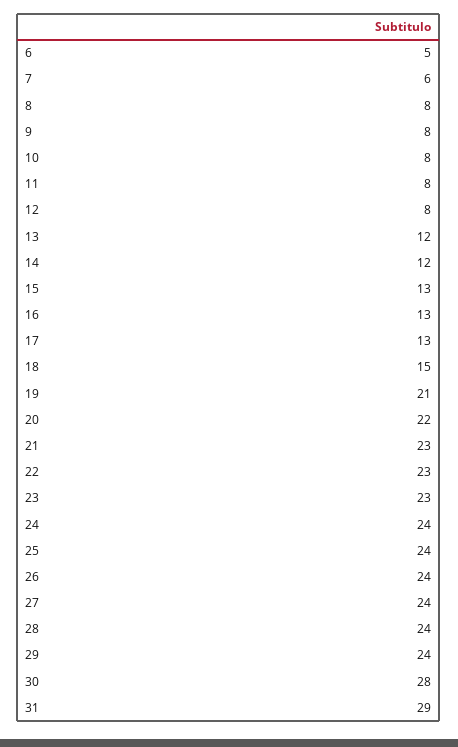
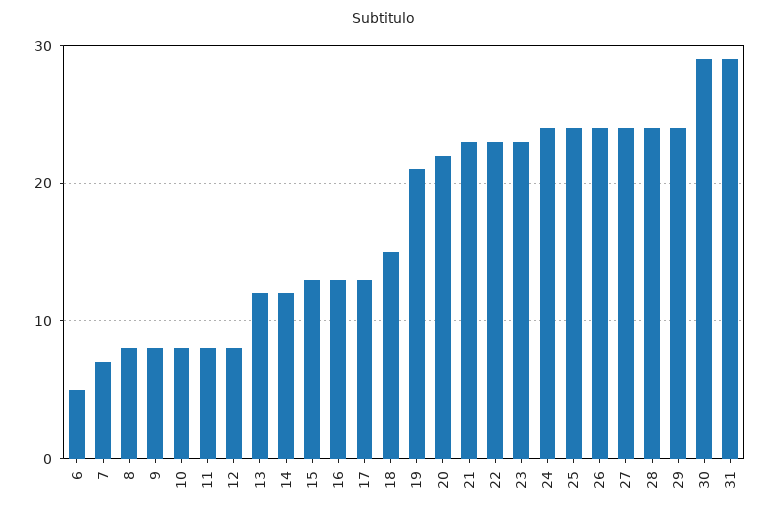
7: 6 -> 7
30: 28 -> 29

